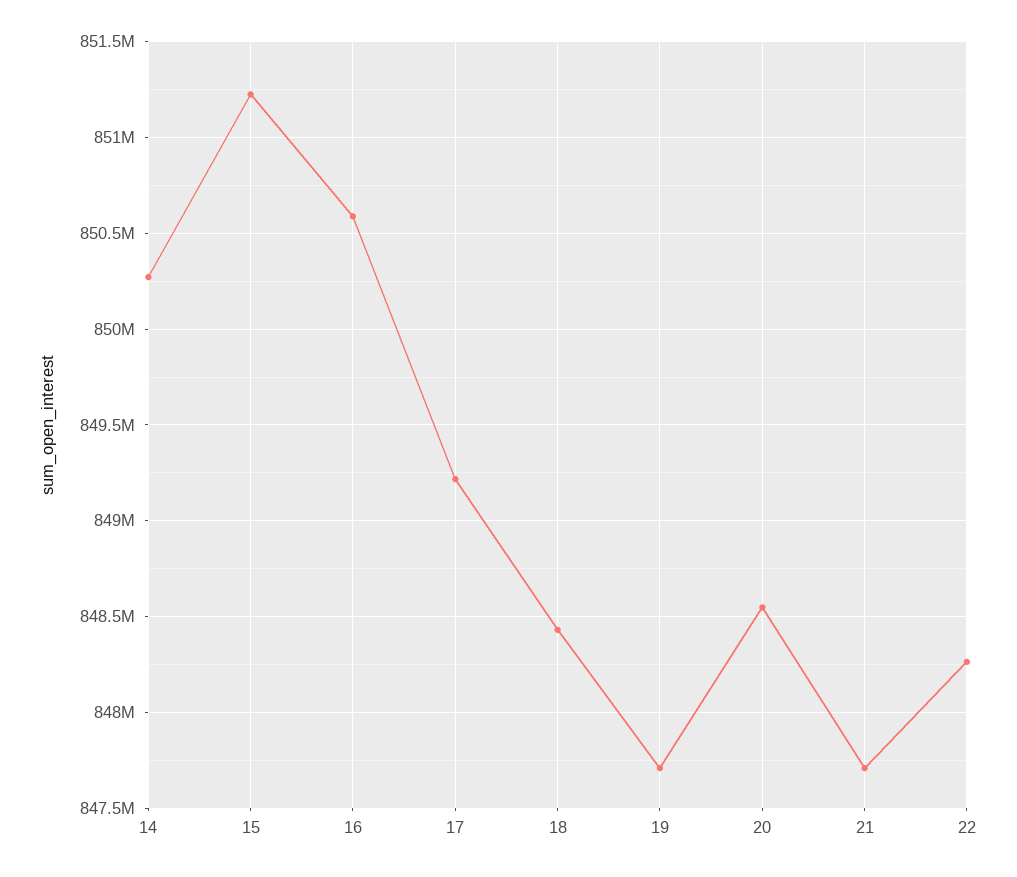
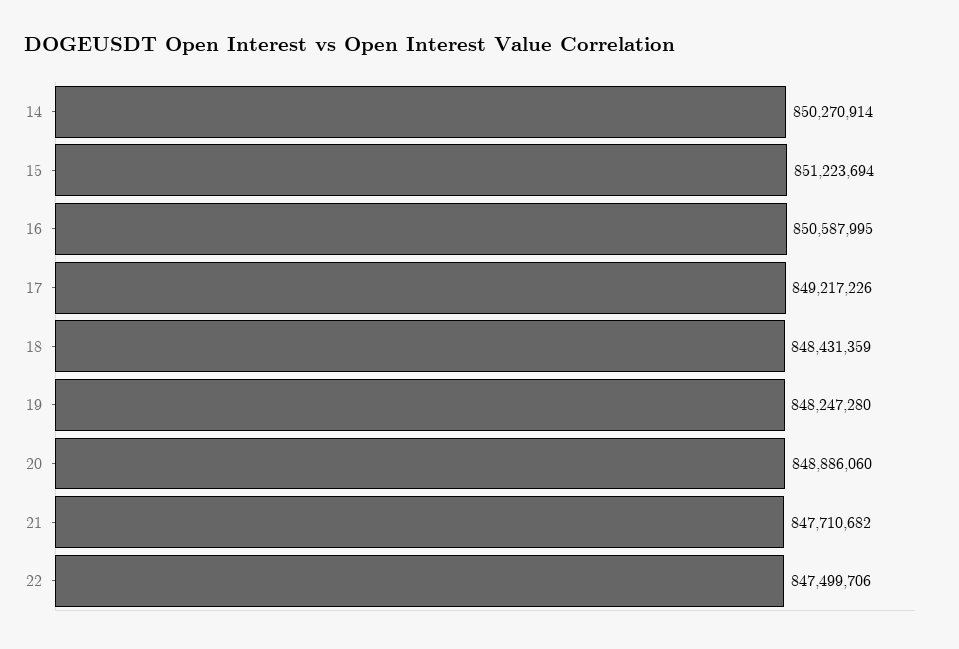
19: 847700000 -> 848247280
20: 848550000 -> 848886060
22: 848250000 -> 847499706

